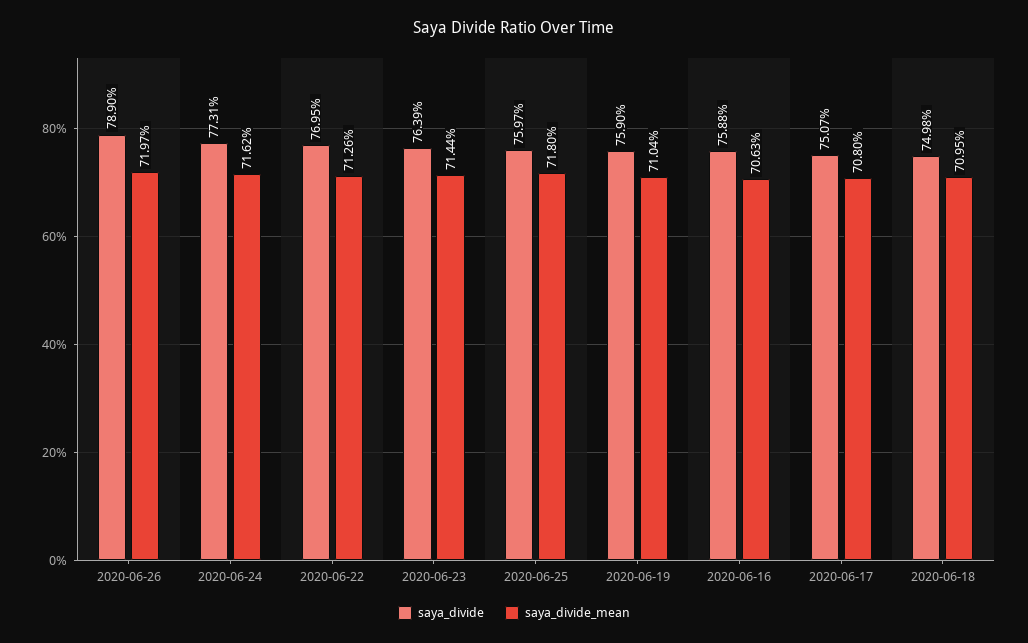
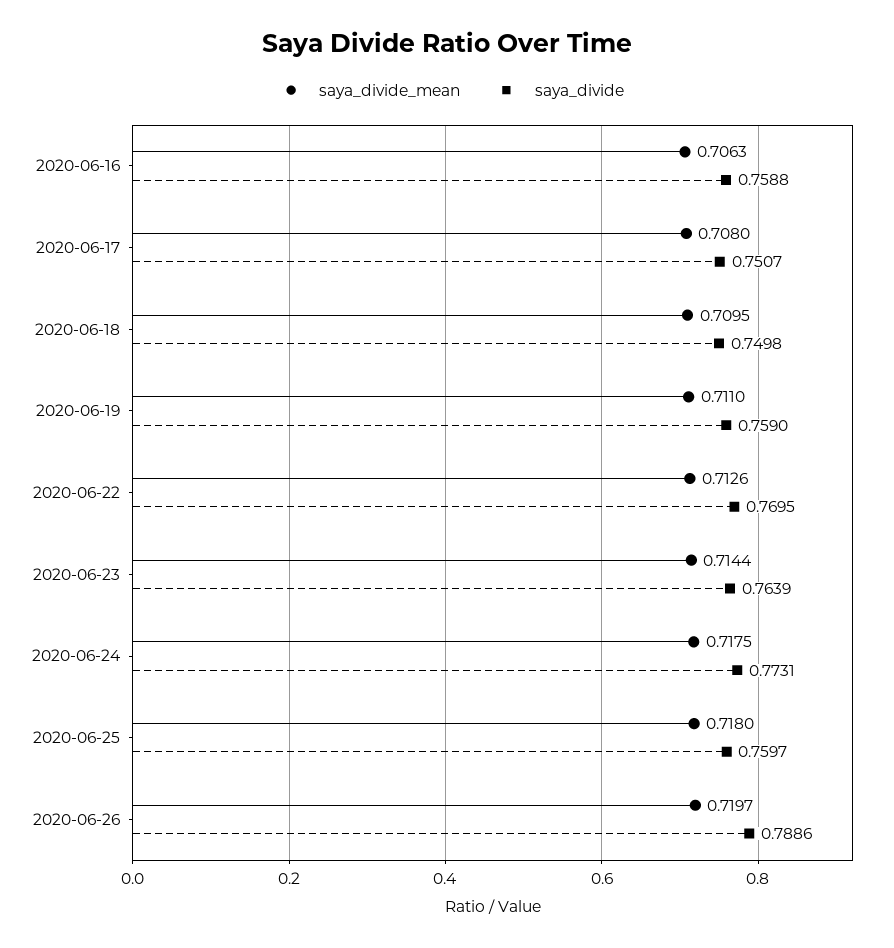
saya_divide, 2020-06-26: 0.789 -> 0.7886
saya_divide_mean, 2020-06-24: 0.7162 -> 0.7175
saya_divide_mean, 2020-06-19: 0.7104 -> 0.711

